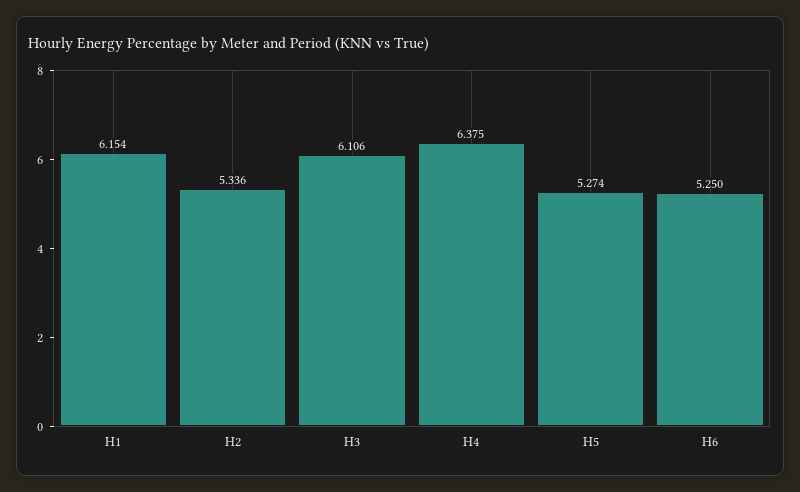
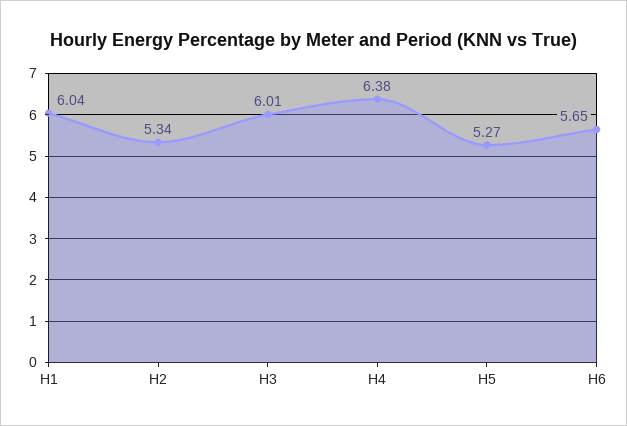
H1: 6.154 -> 6.04
H3: 6.106 -> 6.01
H6: 5.25 -> 5.65

